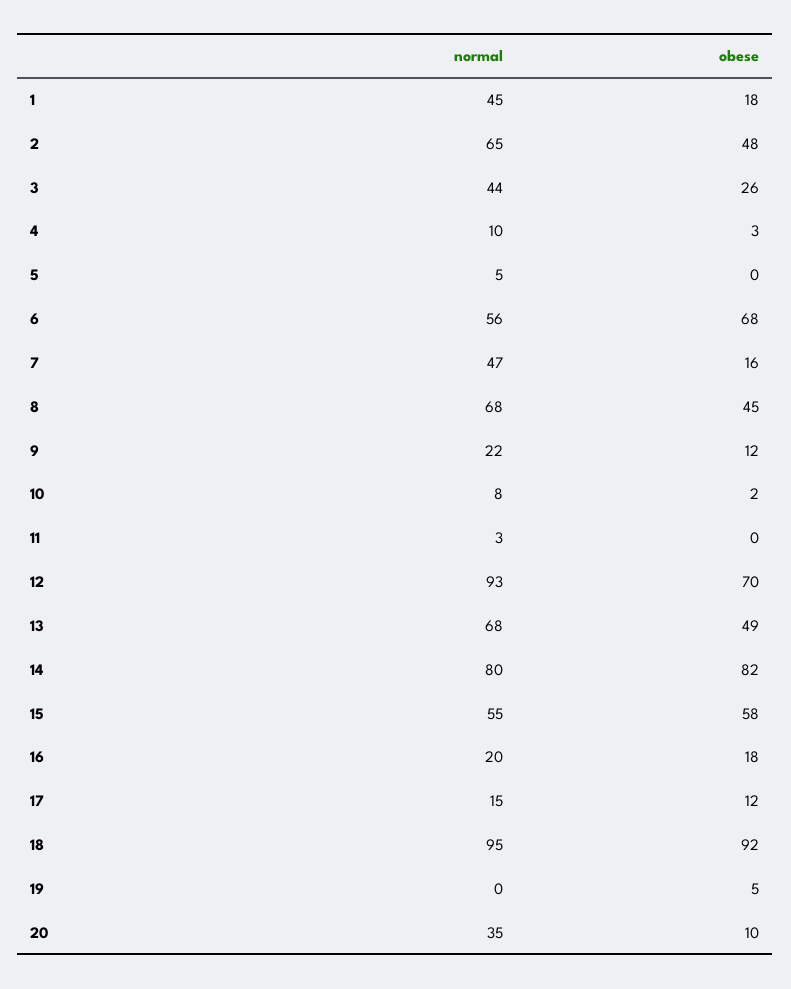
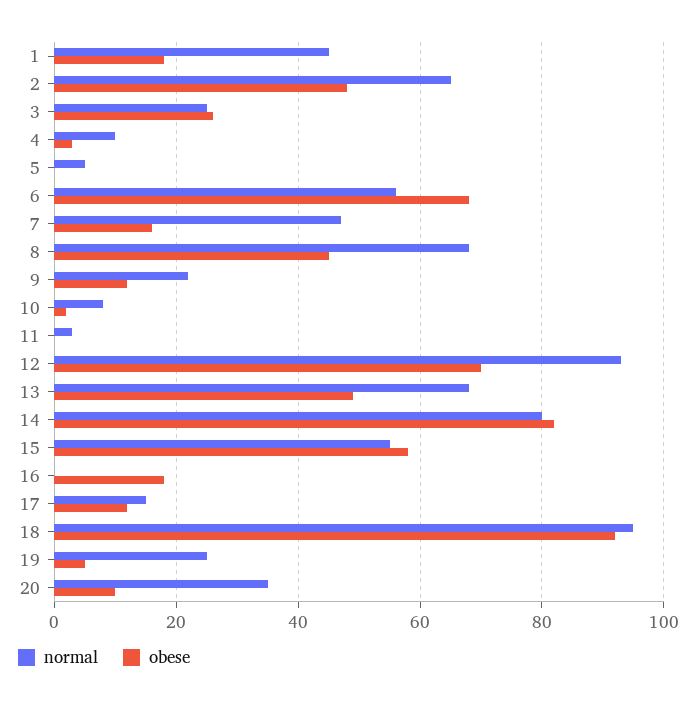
normal, 3: 44 -> 25
normal, 16: 20 -> 0
normal, 19: 0 -> 25

